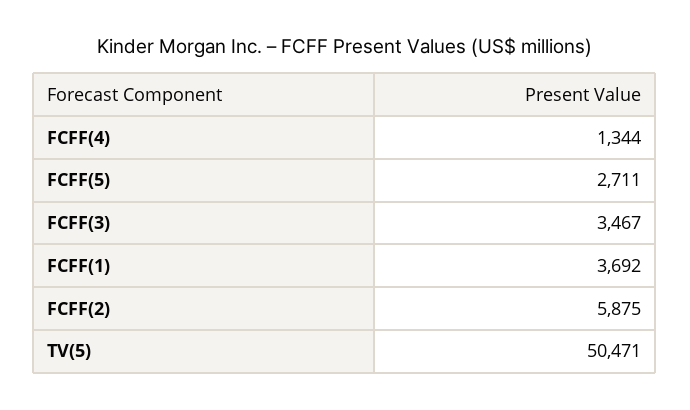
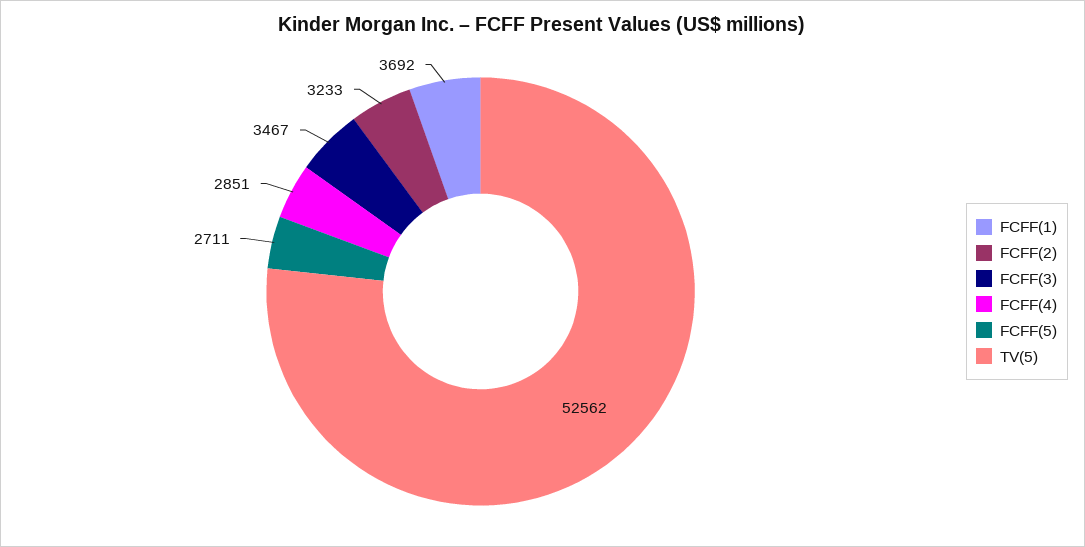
FCFF(4): 1344 -> 2851
FCFF(2): 5875 -> 3233
TV(5): 50471 -> 52562

